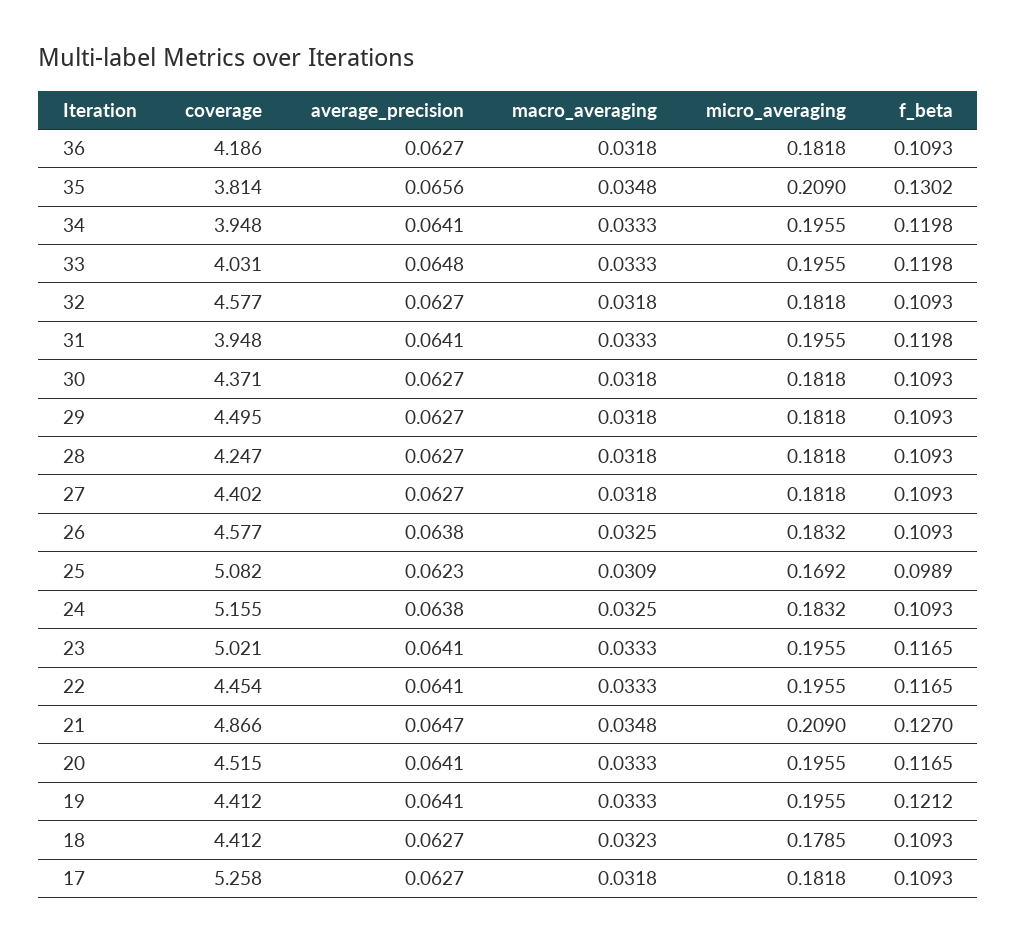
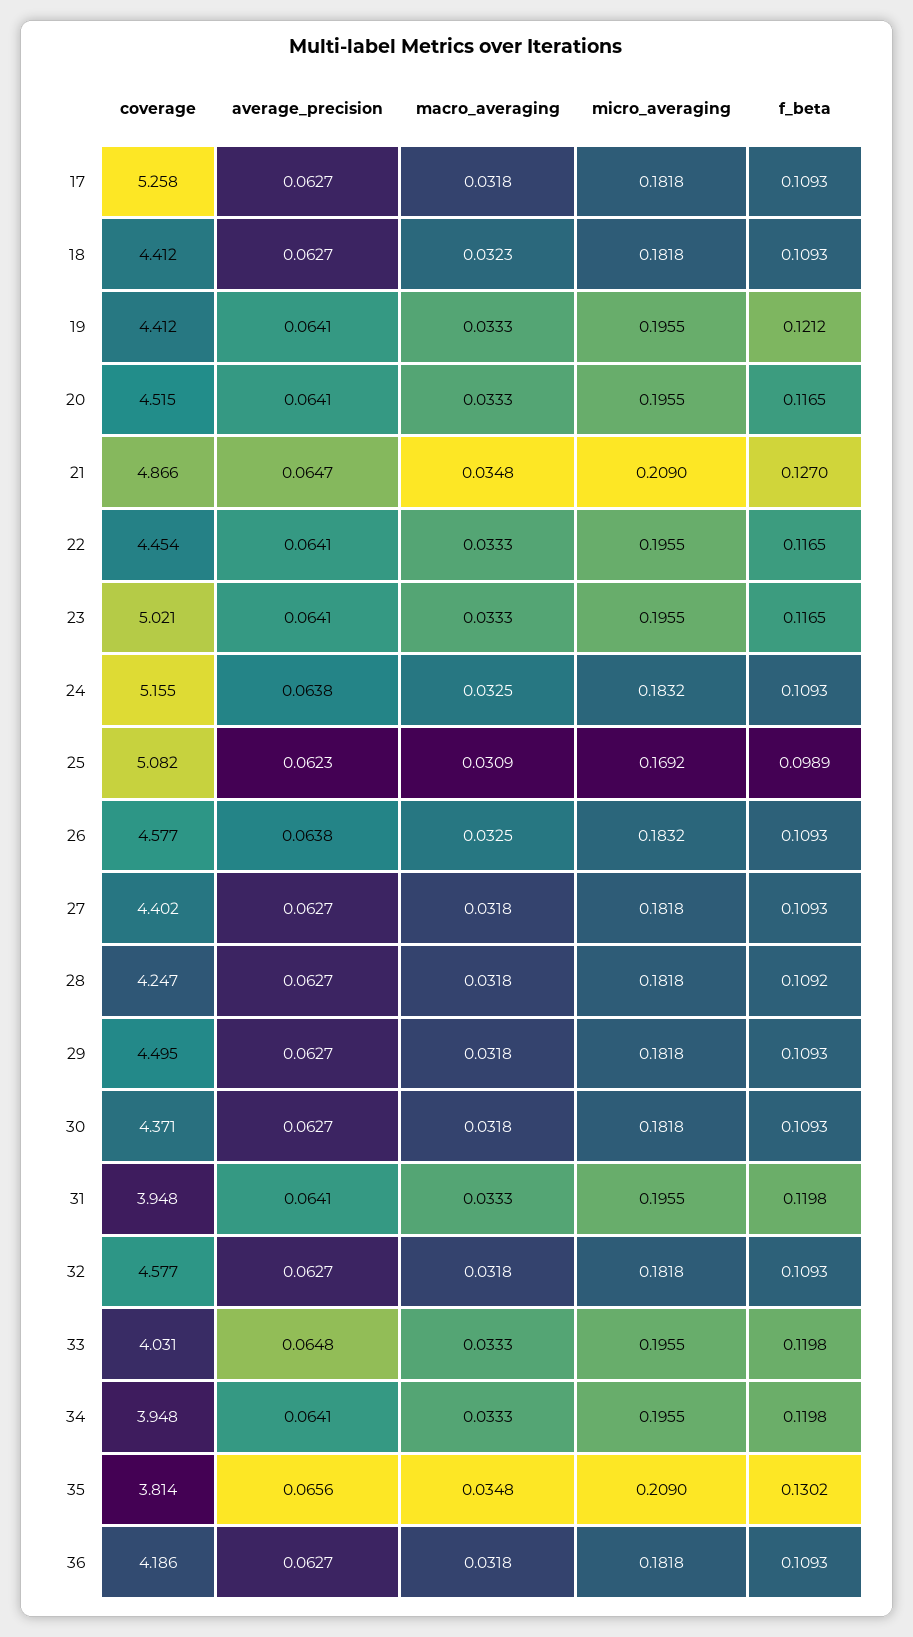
f_beta, 28: 0.1093 -> 0.1092
micro_averaging, 18: 0.1785 -> 0.1818

